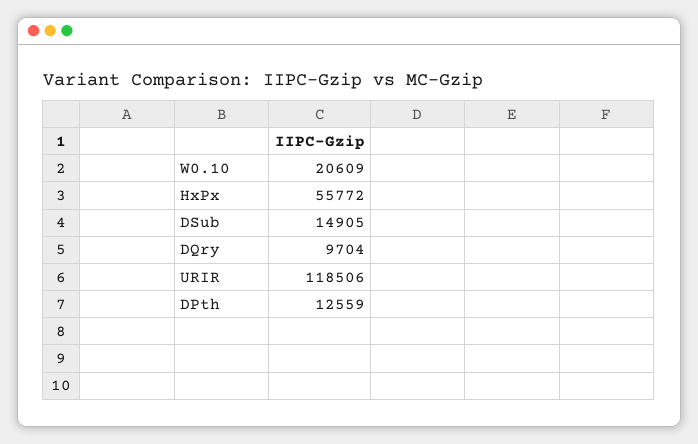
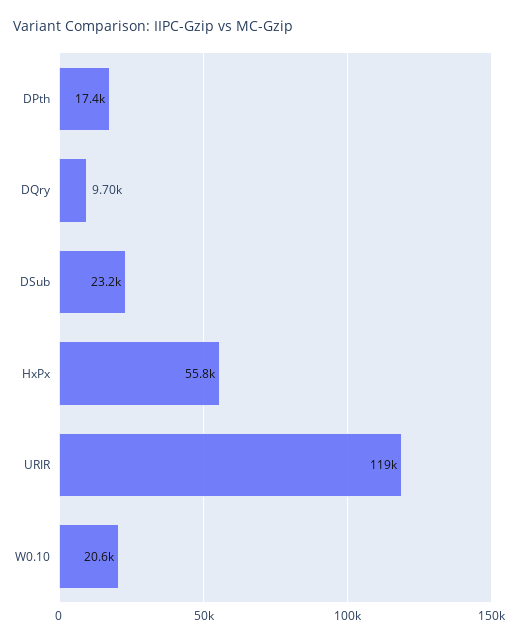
DSub: 14905 -> 23200
DPth: 12559 -> 17400

